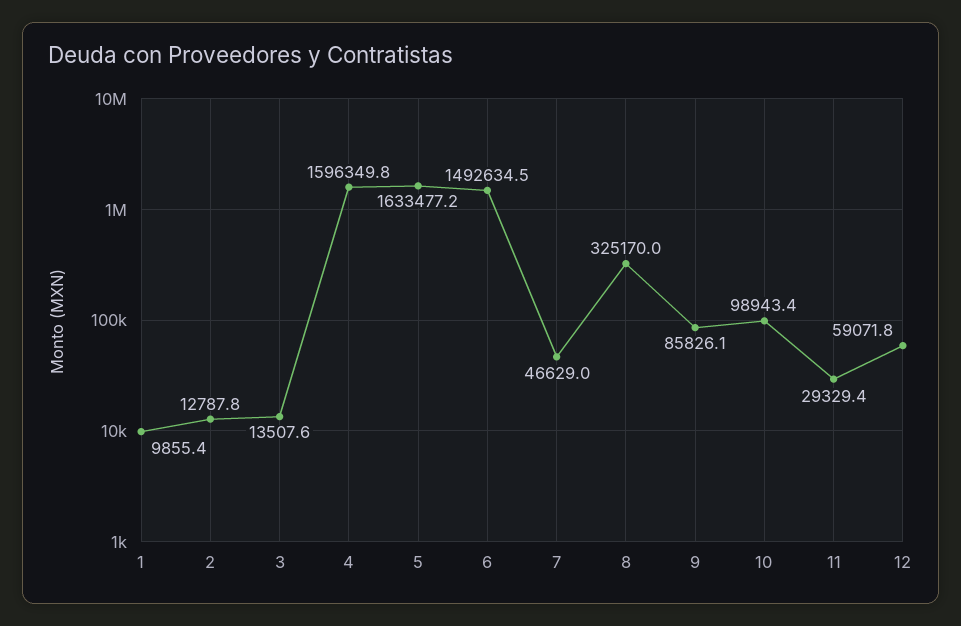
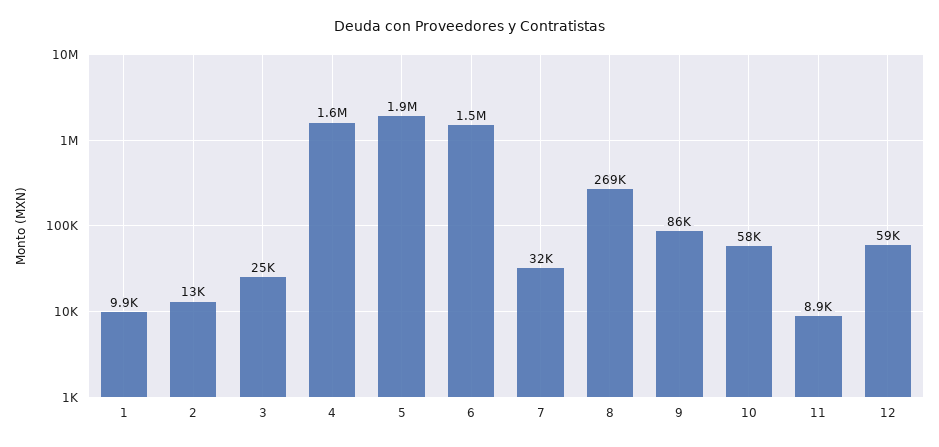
3: 13507.6 -> 25000
5: 1633477.2 -> 1900000
7: 46629 -> 32000
8: 325170 -> 269000
10: 98943.4 -> 58000
11: 29329.4 -> 8900

